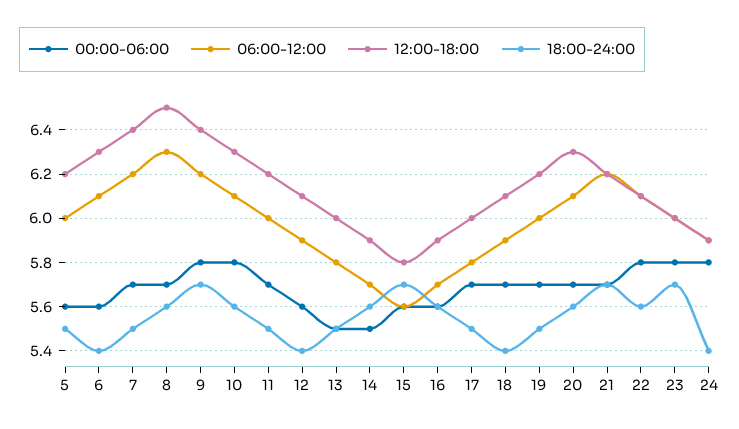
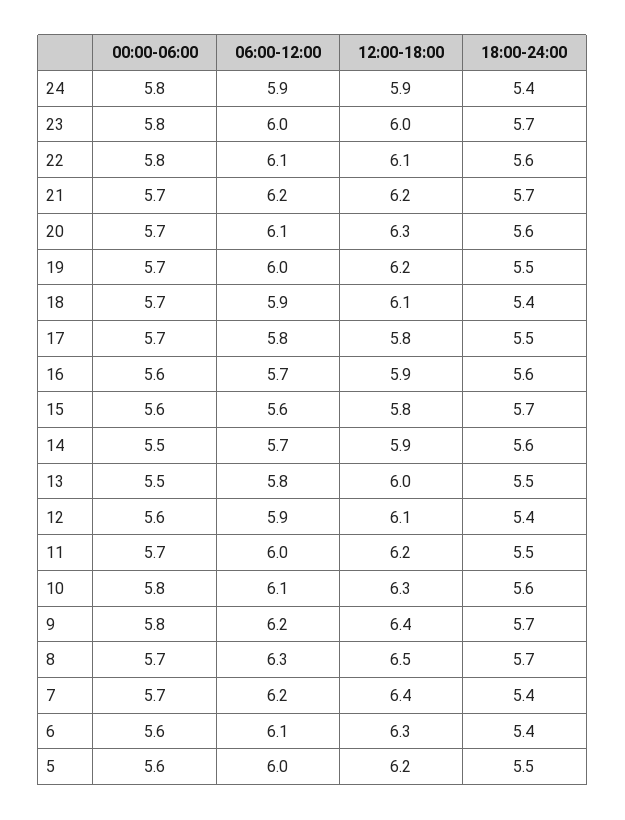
18:00-24:00, 7: 5.5 -> 5.4
18:00-24:00, 8: 5.6 -> 5.7
12:00-18:00, 17: 6 -> 5.8

